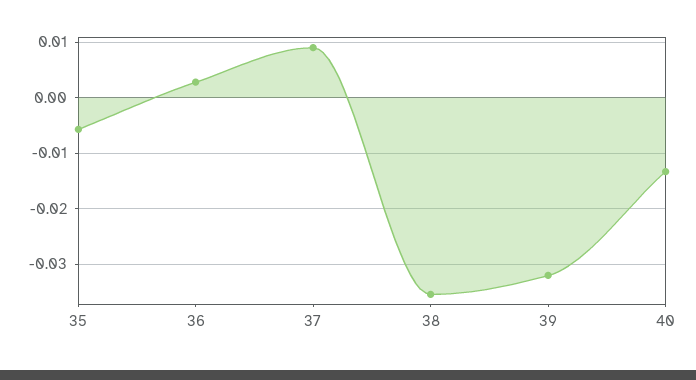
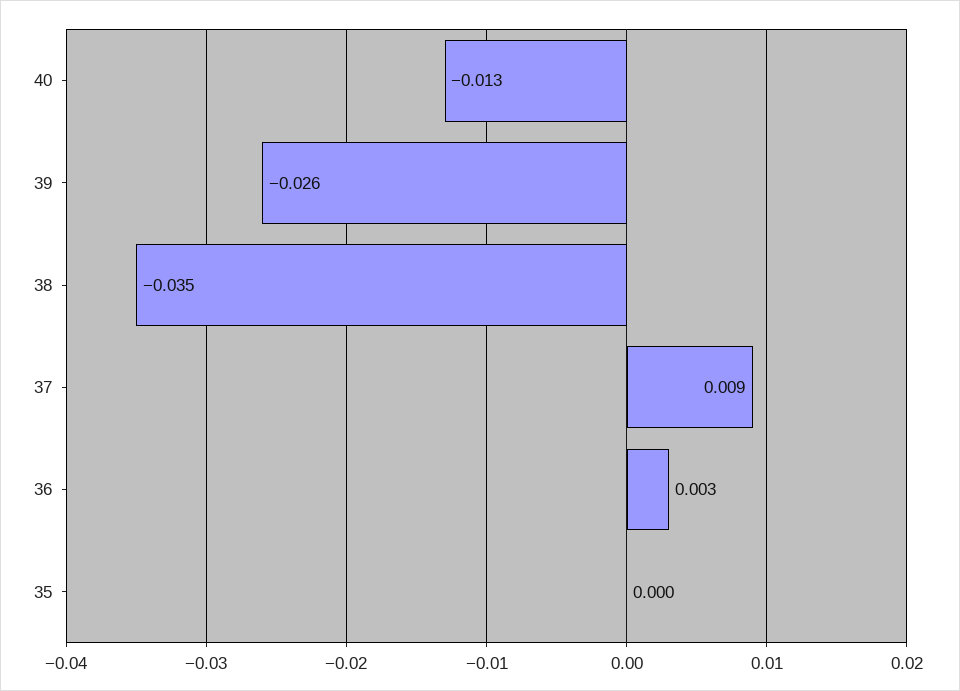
35: -0.006 -> 0
39: -0.032 -> -0.026

